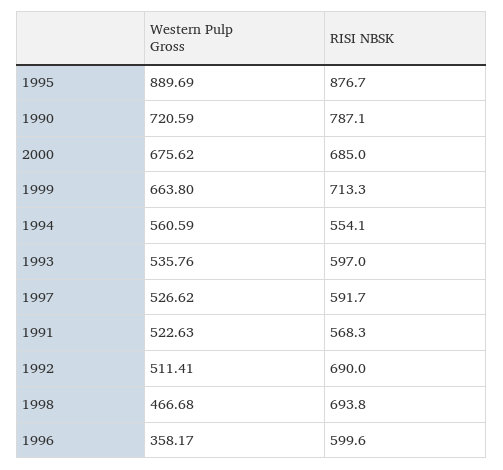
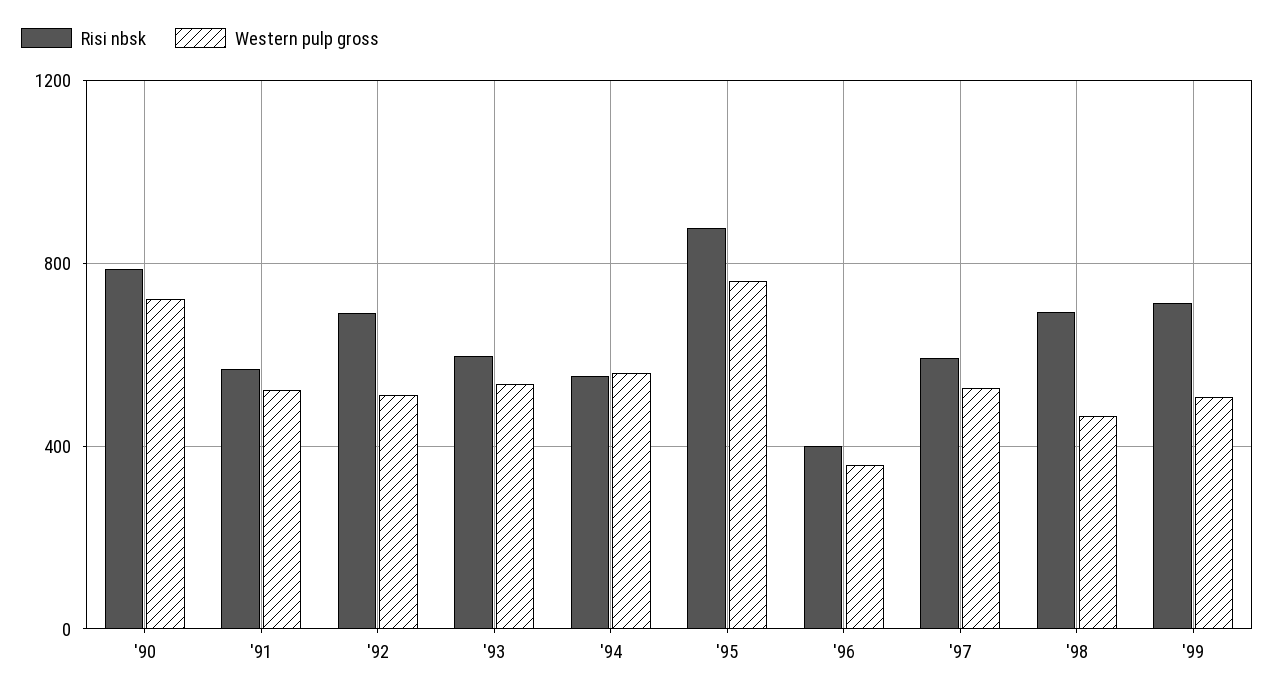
Western Pulp Gross, 1995: 889.69 -> 750
Western Pulp Gross, 2000: 675.62 -> none
RISI NBSK, 2000: 685 -> none
Western Pulp Gross, 1999: 663.8 -> 500
RISI NBSK, 1996: 599.6 -> 400

